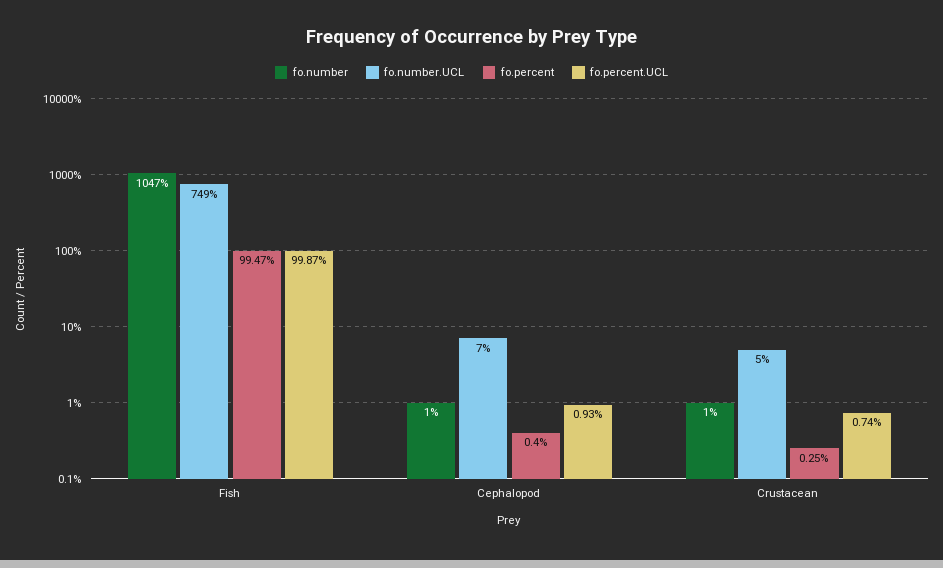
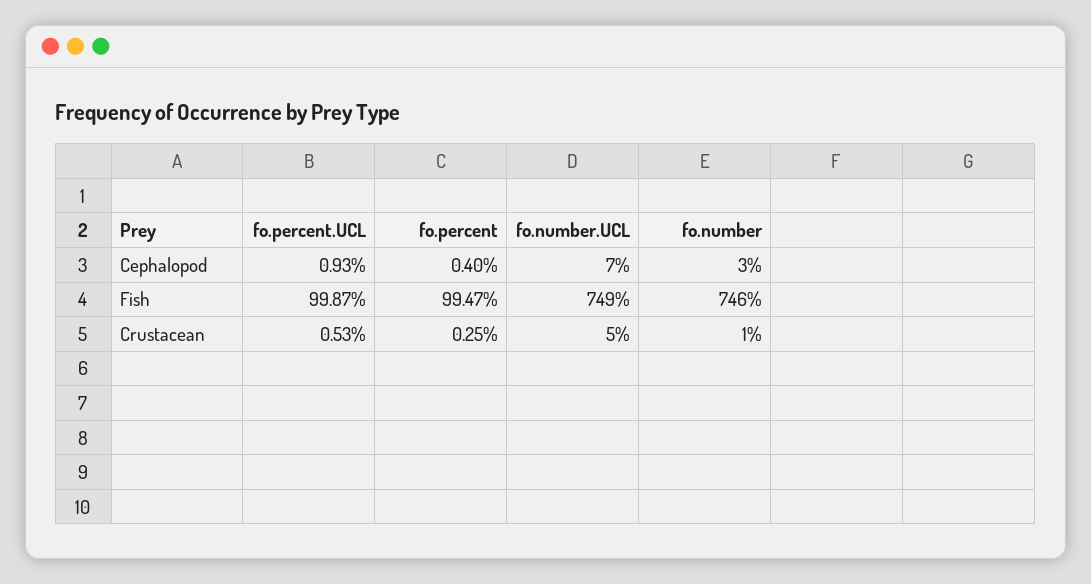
fo.number, Fish: 1047 -> 746
fo.number, Cephalopod: 1 -> 3
fo.percent.UCL, Crustacean: 0.74 -> 0.53

